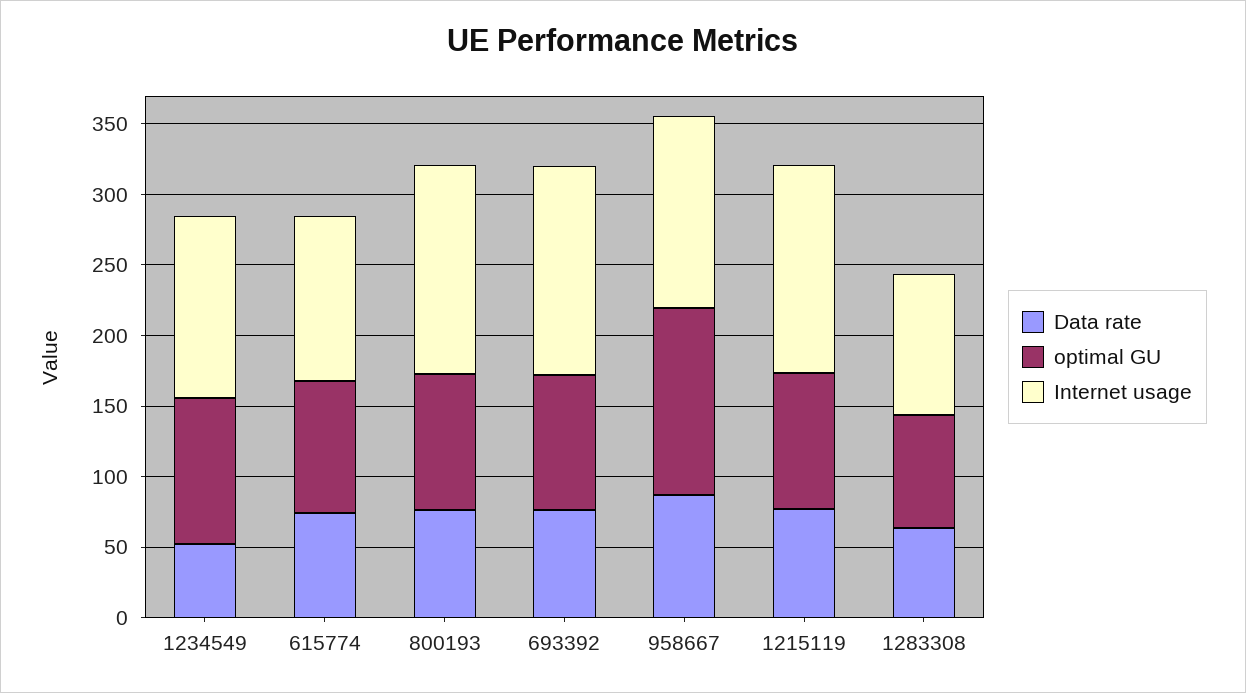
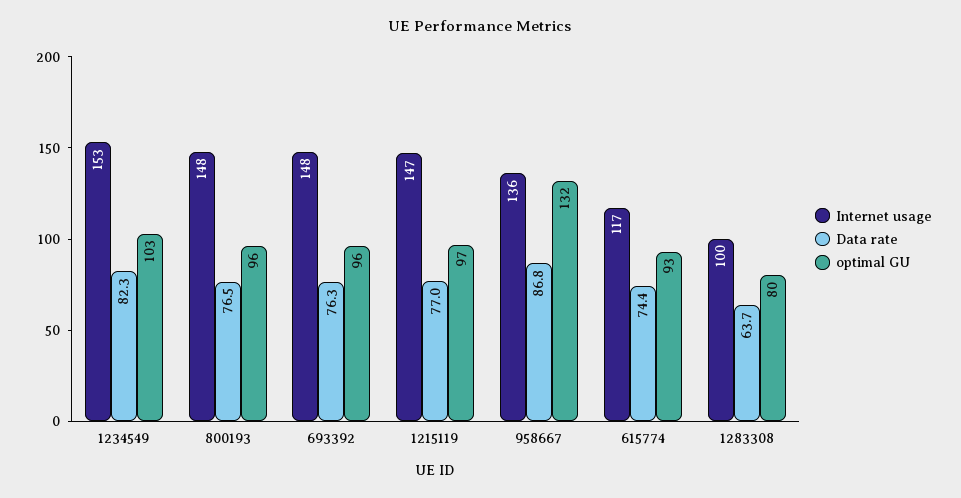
Data rate, 1234549: 50 -> 82.3
Internet usage, 1234549: 130 -> 153

